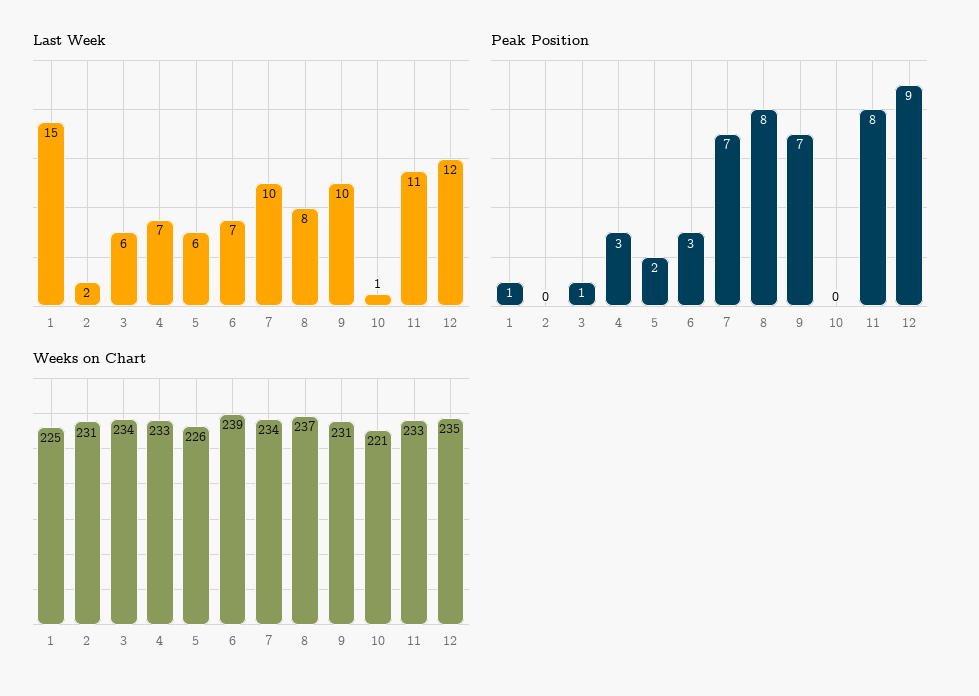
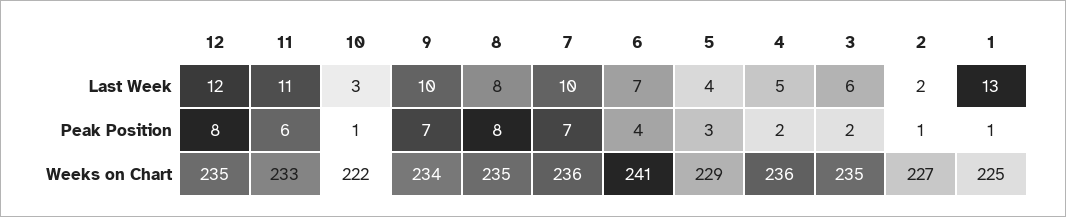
Last Week, 1: 15 -> 13
Last Week, 4: 7 -> 5
Last Week, 5: 6 -> 4
Last Week, 10: 1 -> 3
Peak Position, 2: 0 -> 1
Peak Position, 3: 1 -> 2
Peak Position, 4: 3 -> 2
Peak Position, 5: 2 -> 3
Peak Position, 6: 3 -> 4
Peak Position, 10: 0 -> 1
Peak Position, 11: 8 -> 6
Peak Position, 12: 9 -> 8
Weeks on Chart, 2: 231 -> 227
Weeks on Chart, 3: 234 -> 235
Weeks on Chart, 4: 233 -> 236
Weeks on Chart, 5: 226 -> 229
Weeks on Chart, 6: 239 -> 241
Weeks on Chart, 7: 234 -> 236
Weeks on Chart, 8: 237 -> 235
Weeks on Chart, 9: 231 -> 234
Weeks on Chart, 10: 221 -> 222

